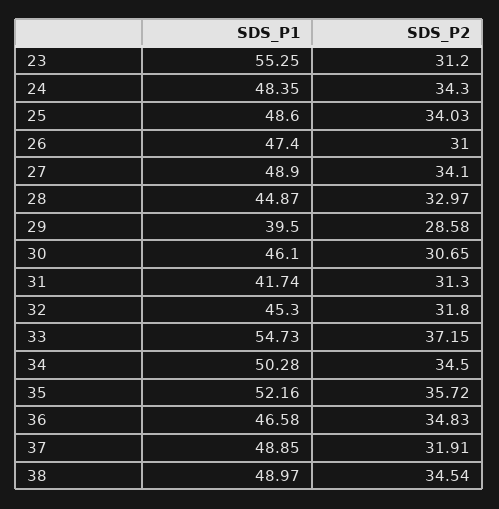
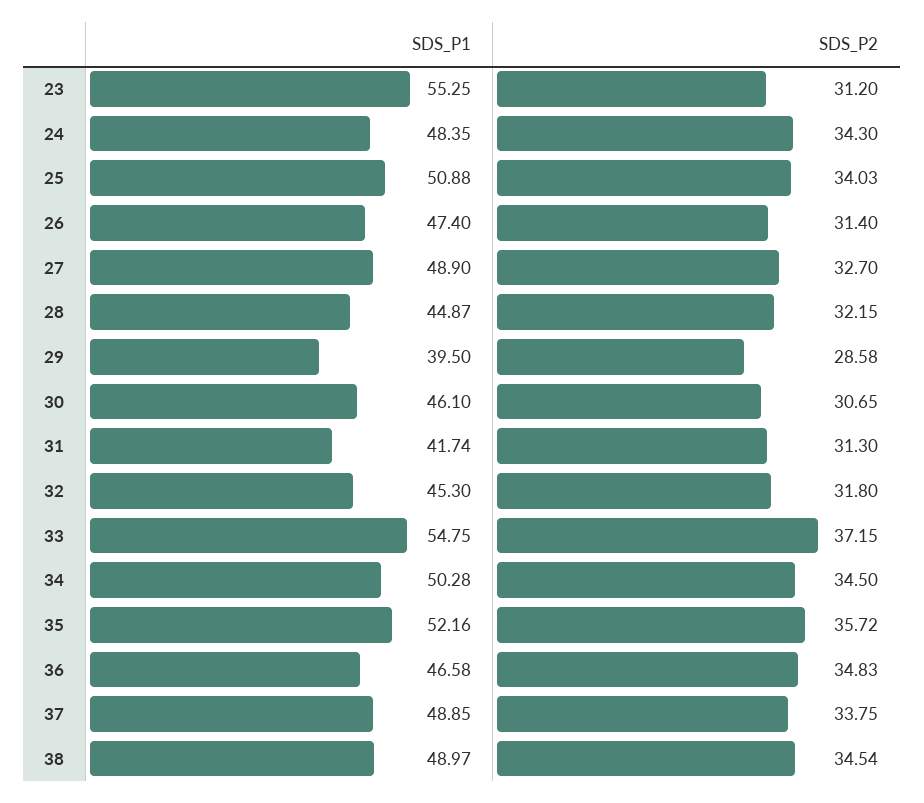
SDS_P1, 25: 48.6 -> 50.88
SDS_P2, 26: 31 -> 31.4
SDS_P2, 27: 34.1 -> 32.7
SDS_P2, 28: 32.97 -> 32.15
SDS_P1, 33: 54.73 -> 54.75
SDS_P2, 37: 31.91 -> 33.75

